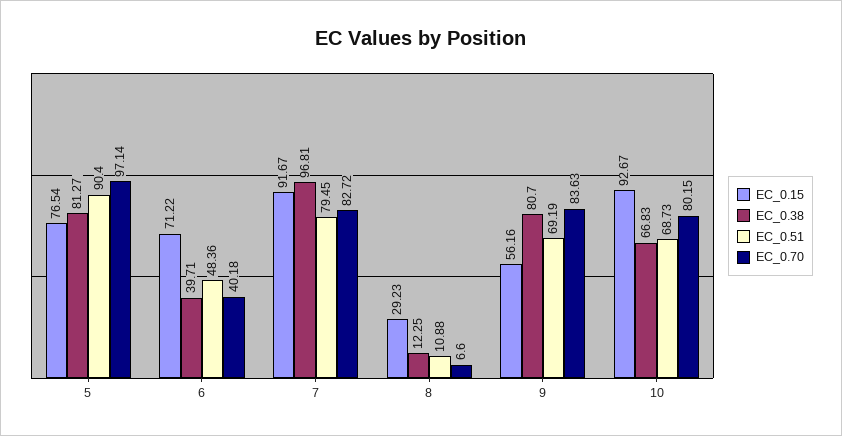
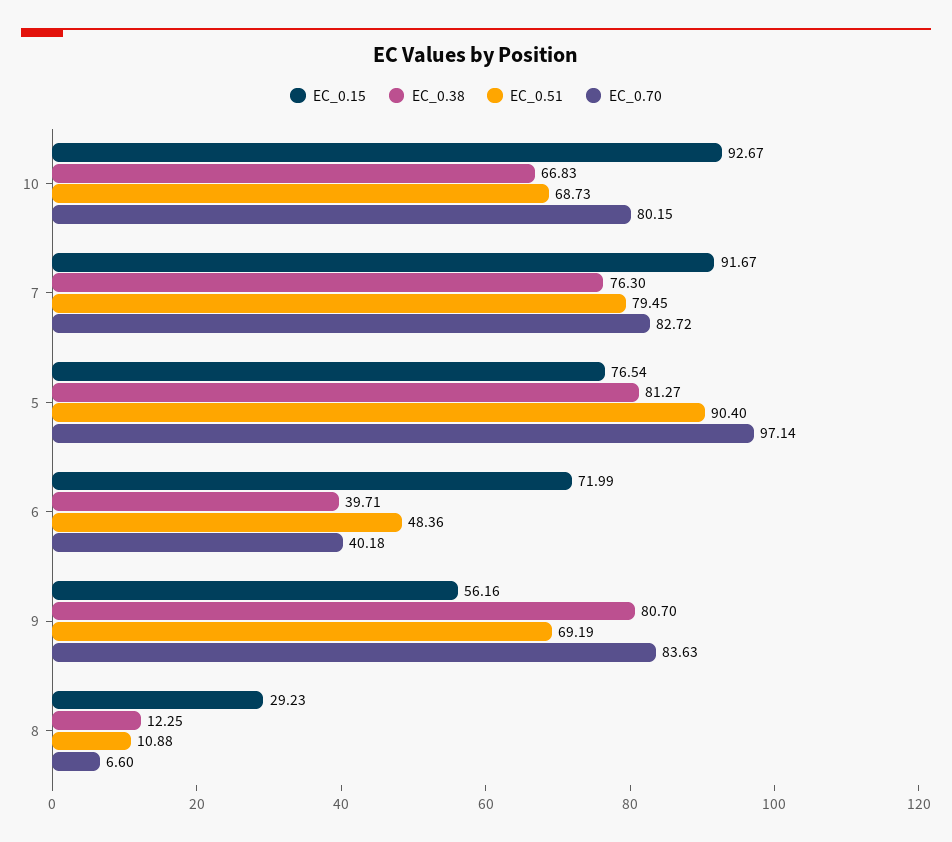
EC_0.15, 6: 71.22 -> 71.99
EC_0.38, 7: 96.81 -> 76.3

